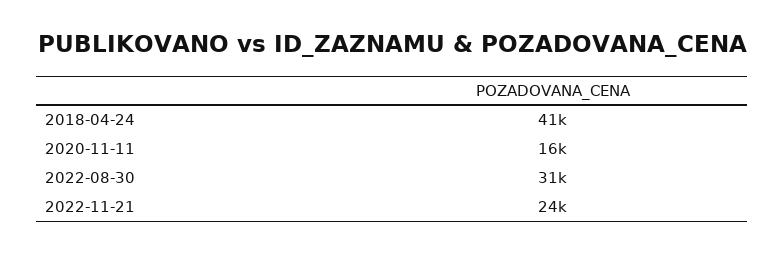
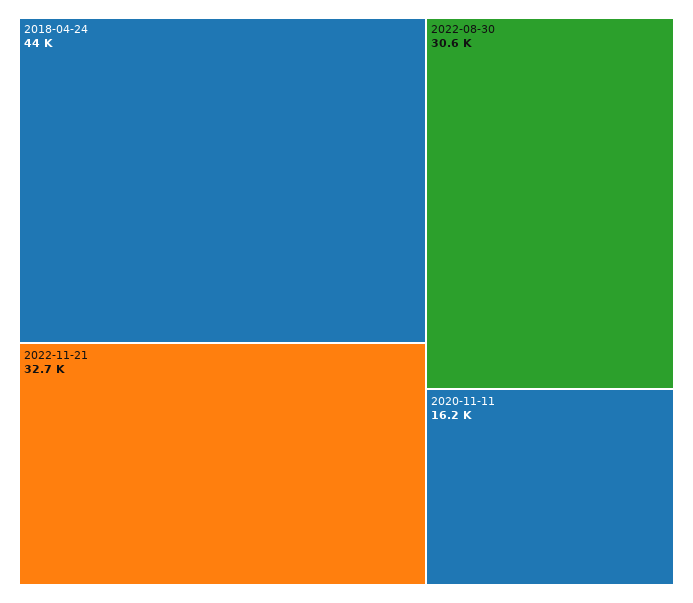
2018-04-24: 41000 -> 44000
2022-11-21: 24000 -> 32700

